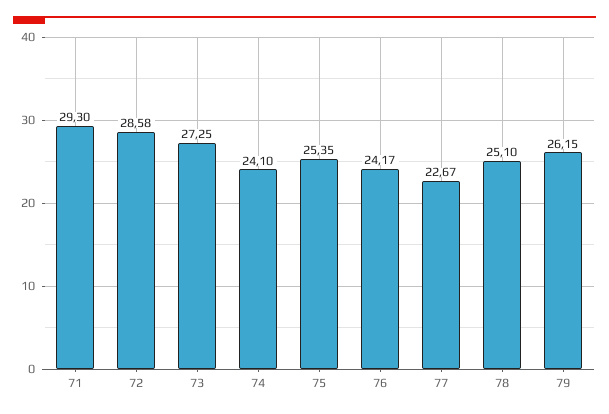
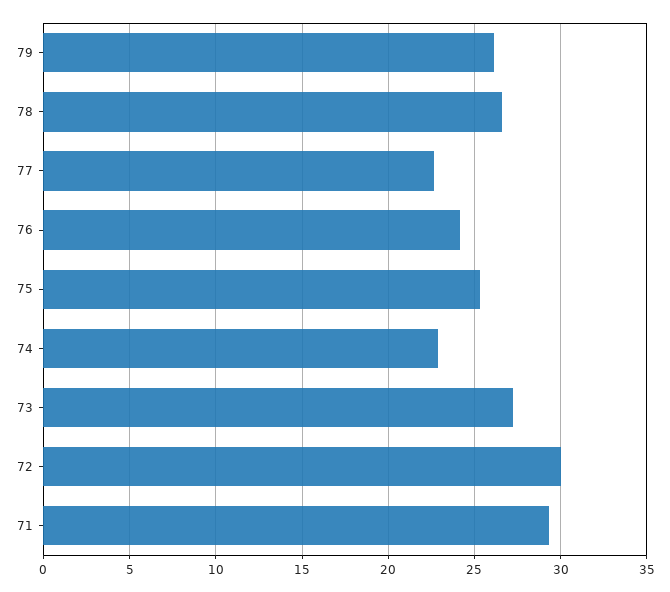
72: 28.58 -> 30
74: 24.1 -> 23
78: 25.1 -> 26.5

